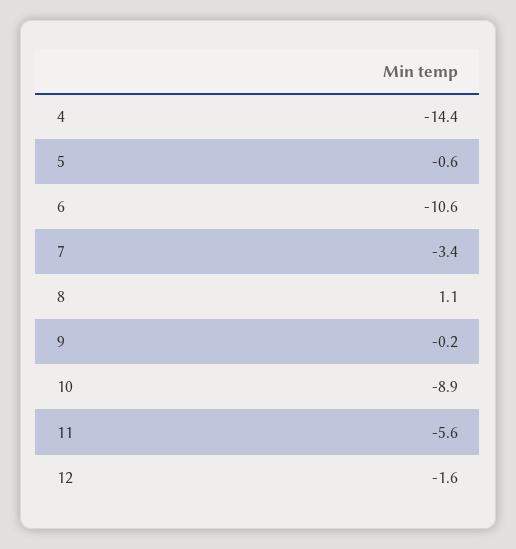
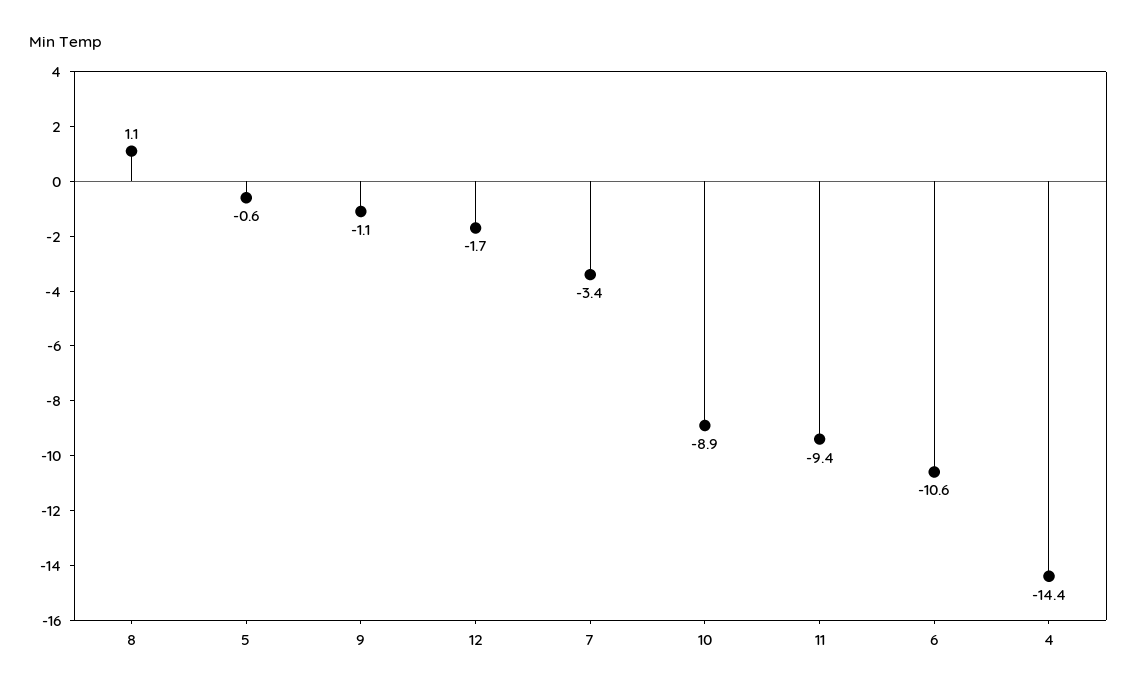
9: -0.2 -> -1.1
11: -5.6 -> -9.4
12: -1.6 -> -1.7

